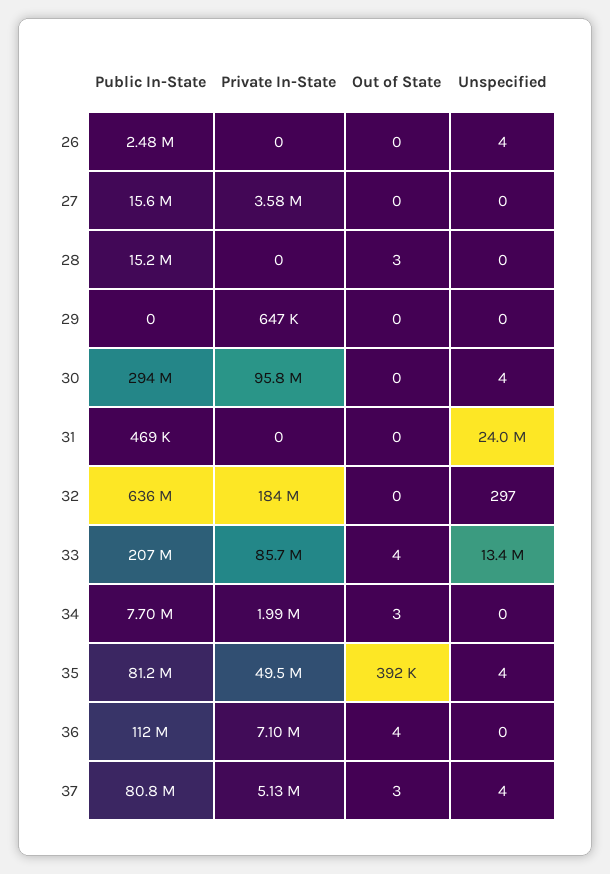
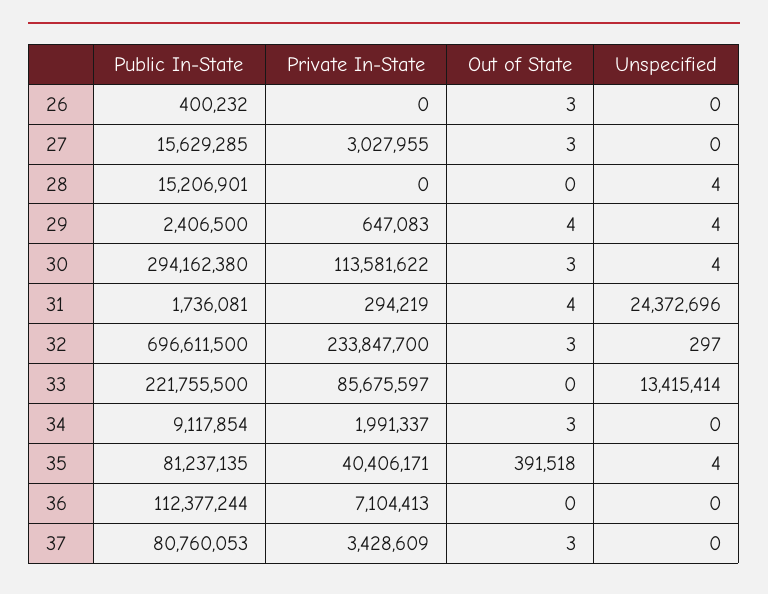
Public In-State, 26: 2480000 -> 400232
Out of State, 26: 0 -> 3
Unspecified, 26: 4 -> 0
Private In-State, 27: 3580000 -> 3027955
Out of State, 27: 0 -> 3
Out of State, 28: 3 -> 0
Unspecified, 28: 0 -> 4
Public In-State, 29: 0 -> 2406500
Out of State, 29: 0 -> 4
Unspecified, 29: 0 -> 4
Private In-State, 30: 95800000 -> 113581622
Out of State, 30: 0 -> 3
Public In-State, 31: 469000 -> 1736081
Private In-State, 31: 0 -> 294219
Out of State, 31: 0 -> 4
Unspecified, 31: 24000000 -> 24372696
Public In-State, 32: 636000000 -> 696611500
Private In-State, 32: 184000000 -> 233847700
Out of State, 32: 0 -> 3
Public In-State, 33: 207000000 -> 221755500
Out of State, 33: 4 -> 0
Public In-State, 34: 7700000 -> 9117854
Private In-State, 35: 49500000 -> 40406171
Out of State, 36: 4 -> 0
Private In-State, 37: 5130000 -> 3428609
Unspecified, 37: 4 -> 0

